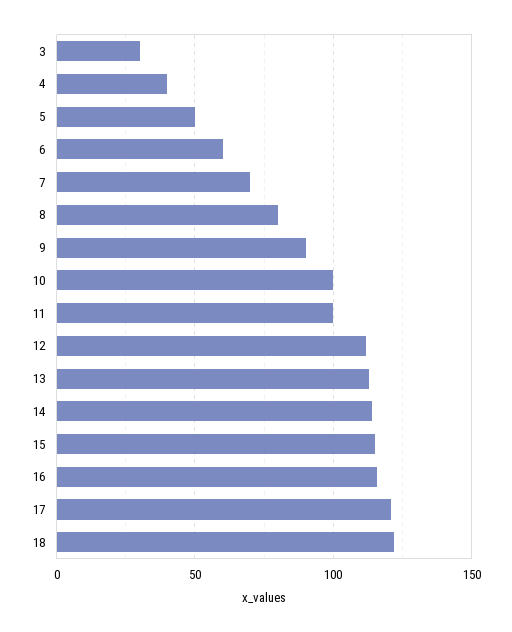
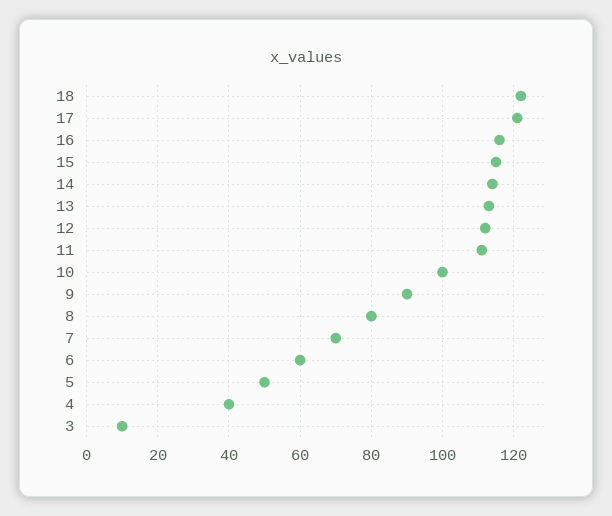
3: 30 -> 10
11: 100 -> 110

